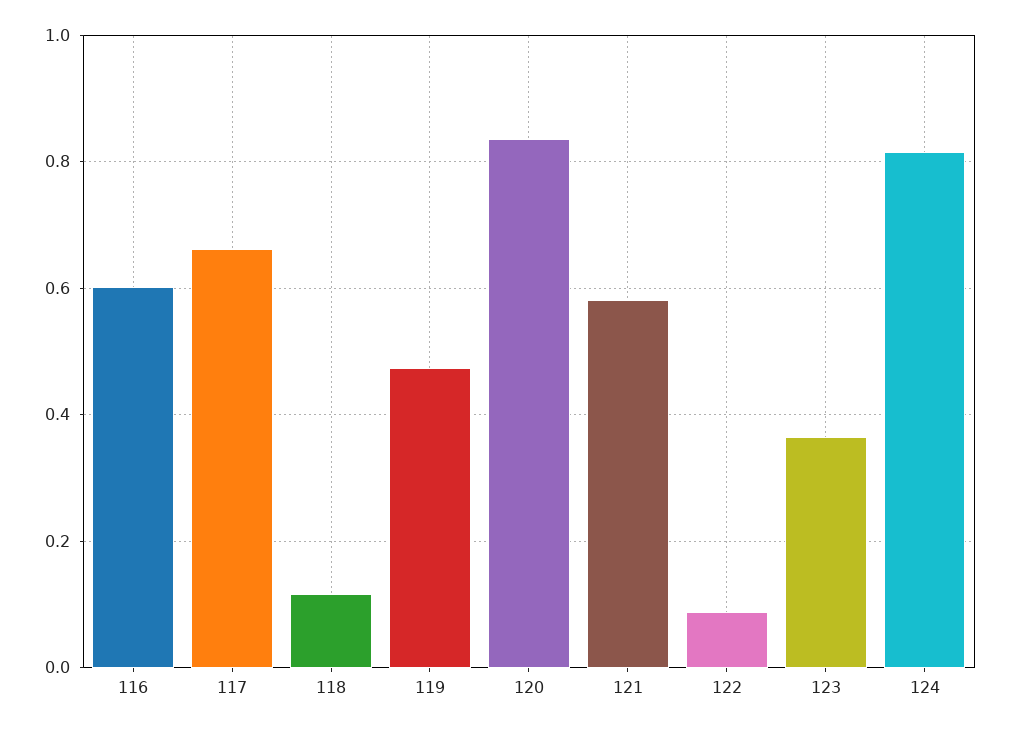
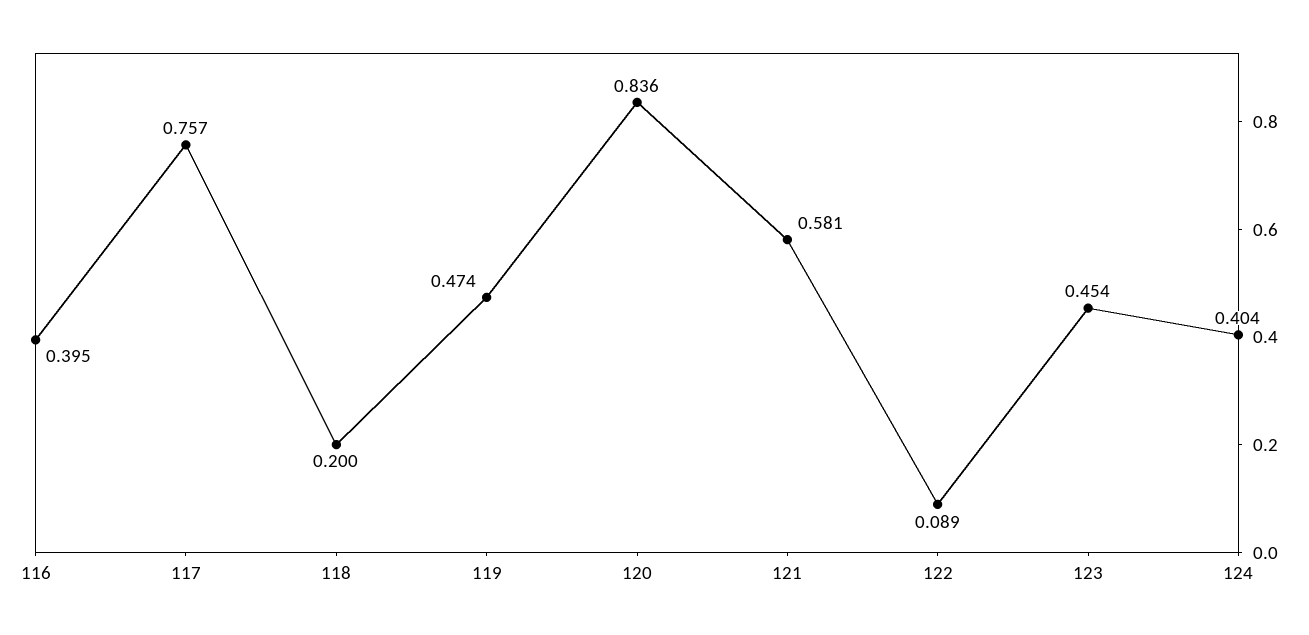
116: 0.6 -> 0.395
117: 0.66 -> 0.757
118: 0.12 -> 0.2
123: 0.36 -> 0.454
124: 0.82 -> 0.404

